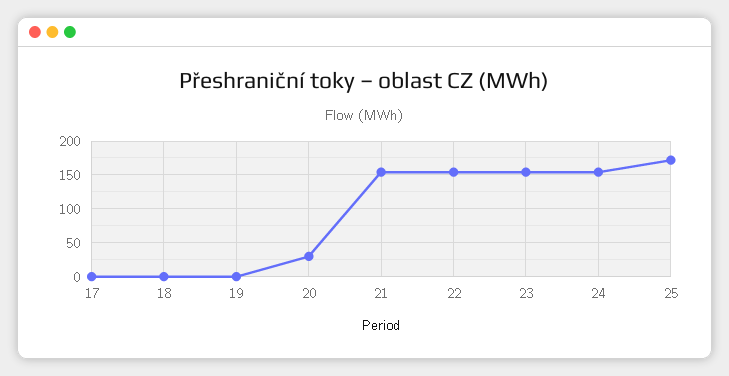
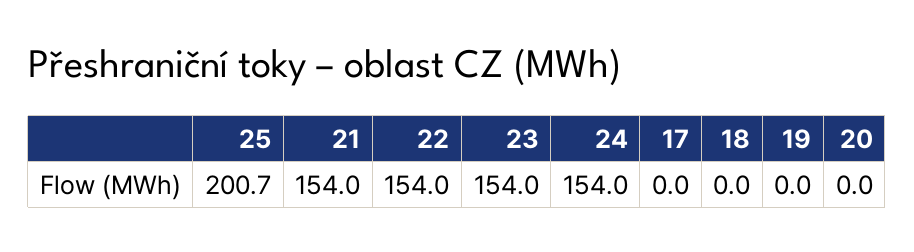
20: 30 -> 0
25: 170 -> 200.7

